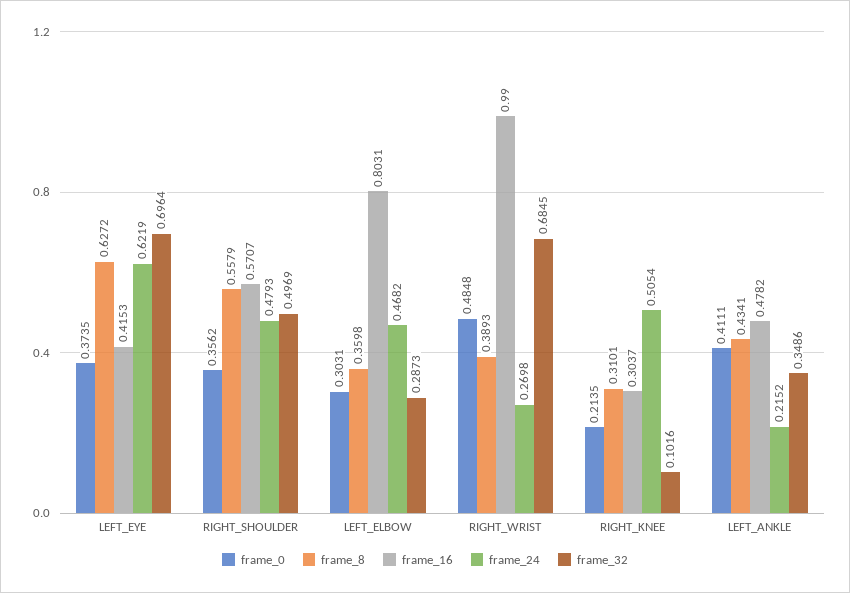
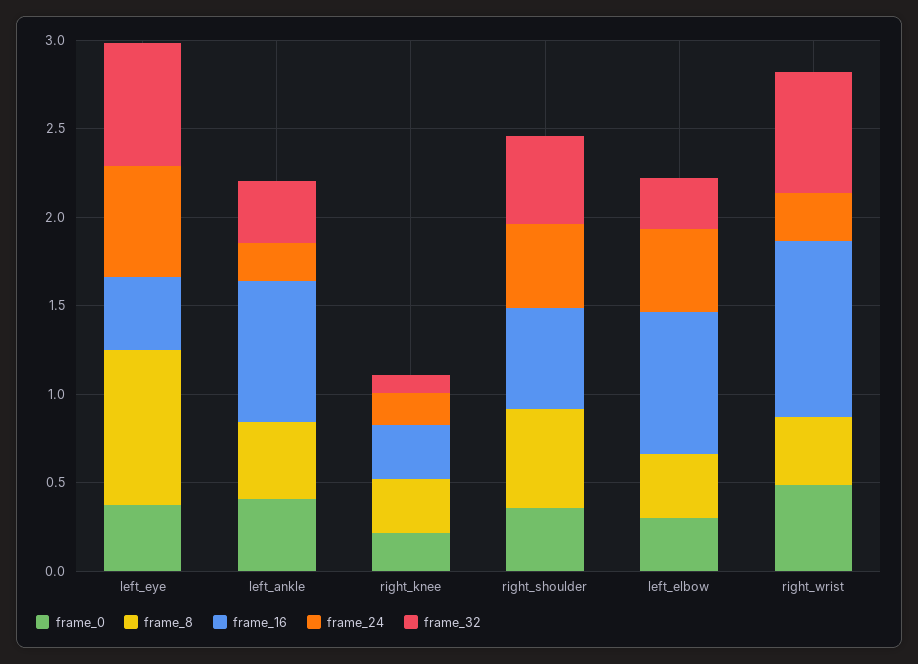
frame_8, LEFT_EYE: 0.6272 -> 0.9
frame_24, RIGHT_KNEE: 0.5054 -> 0.2
frame_16, LEFT_ANKLE: 0.4782 -> 0.8

